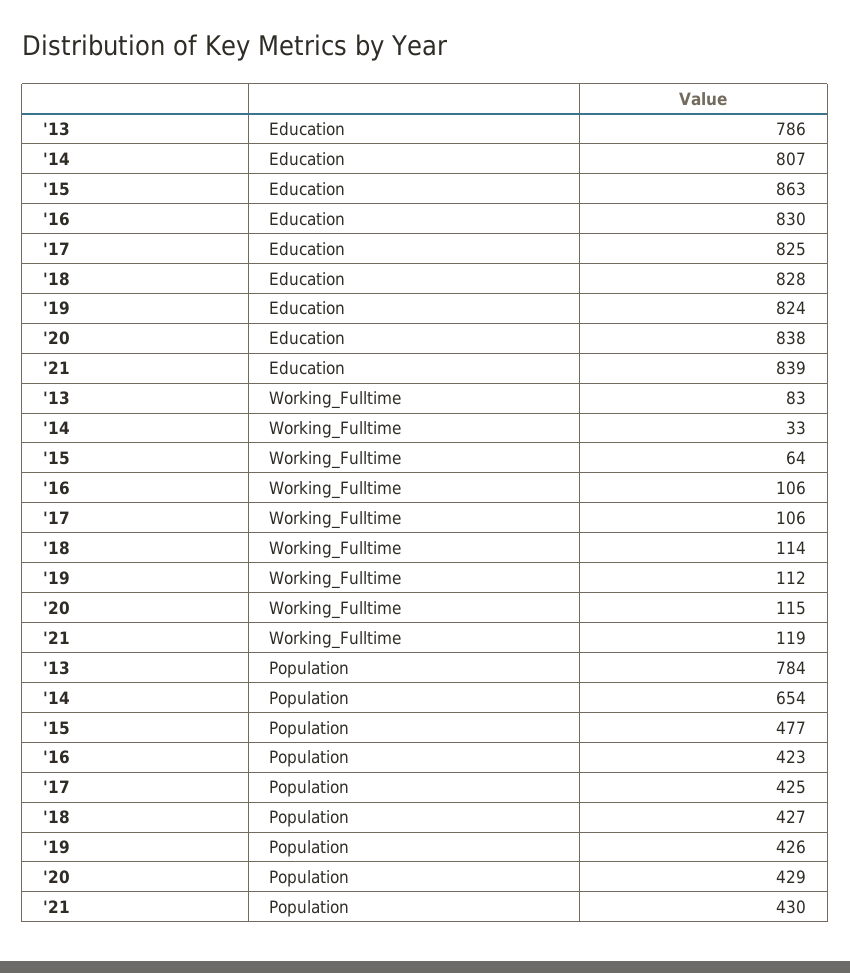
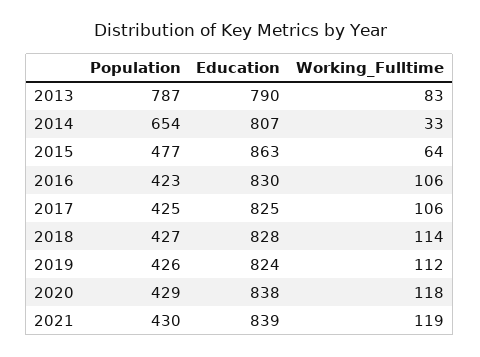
'13, Education: 786 -> 790
'20, Working_Fulltime: 115 -> 118
'13, Population: 784 -> 787

